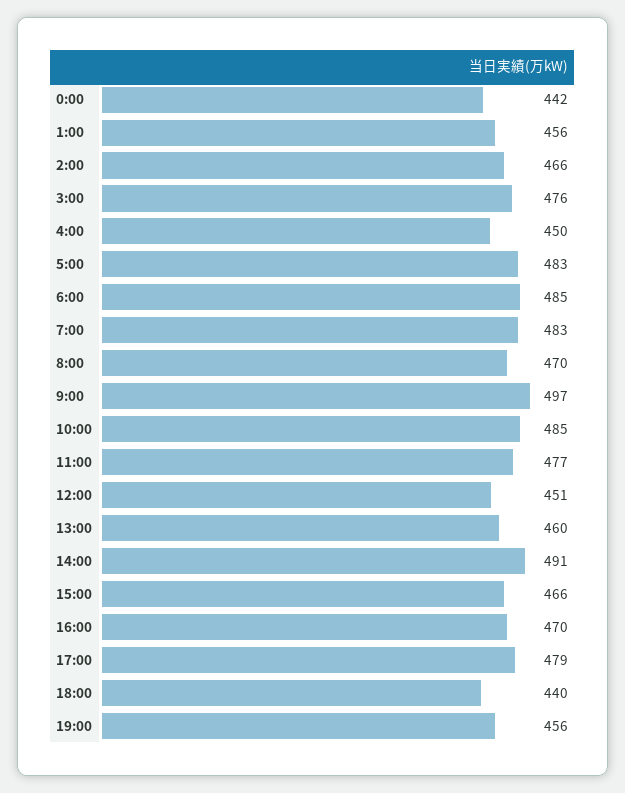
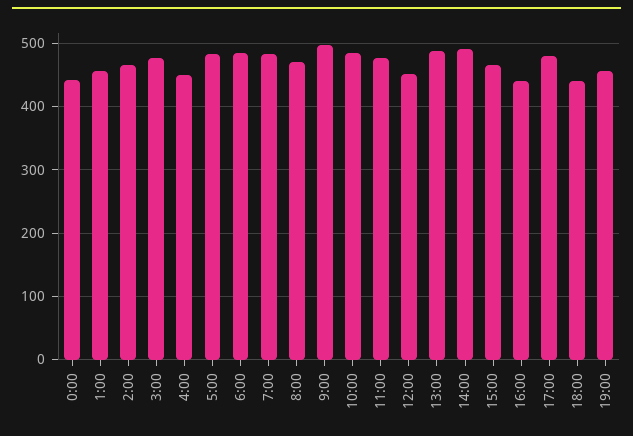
13:00: 460 -> 490
16:00: 470 -> 440

